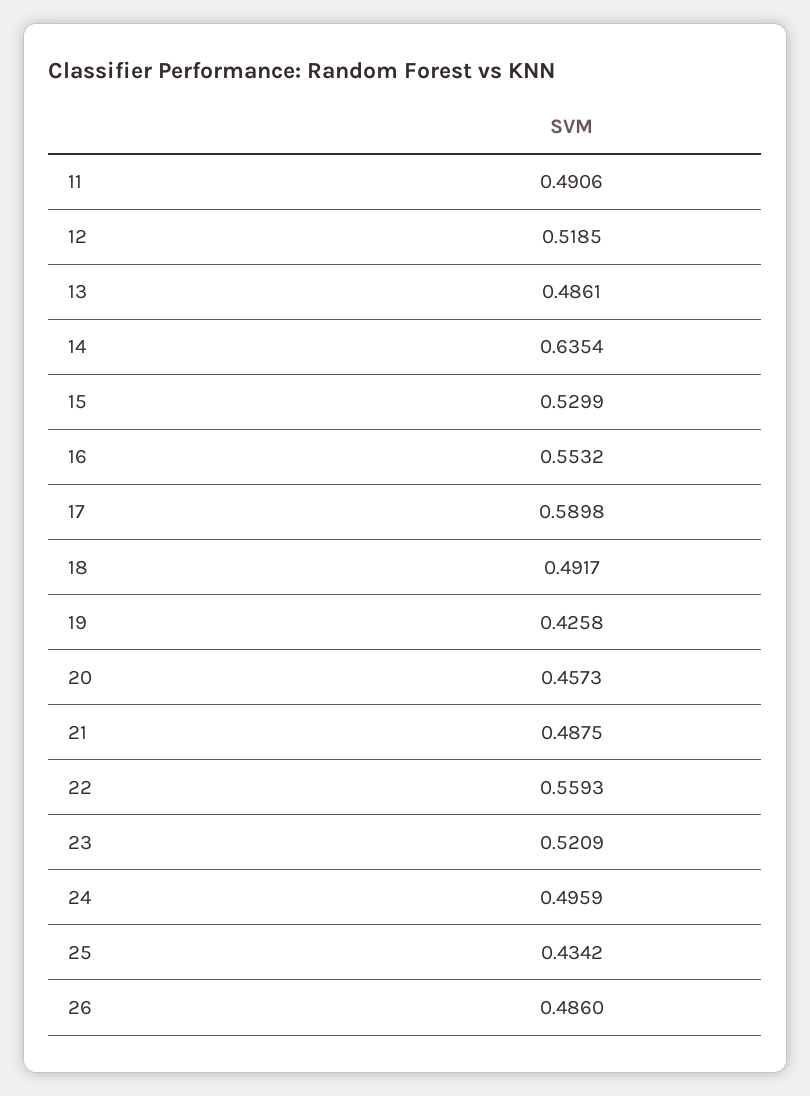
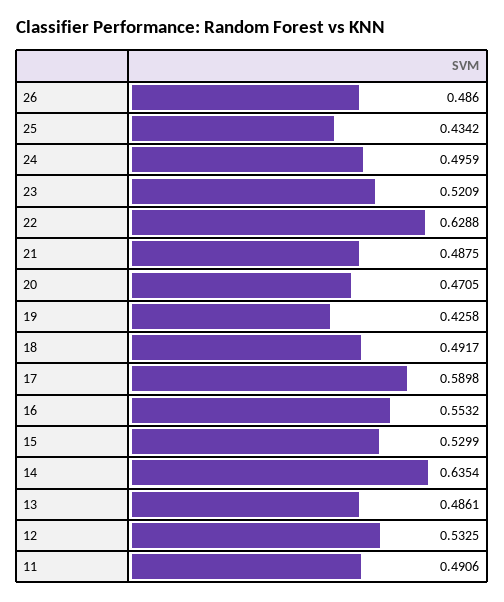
12: 0.5185 -> 0.5325
20: 0.4573 -> 0.4705
22: 0.5593 -> 0.6288

